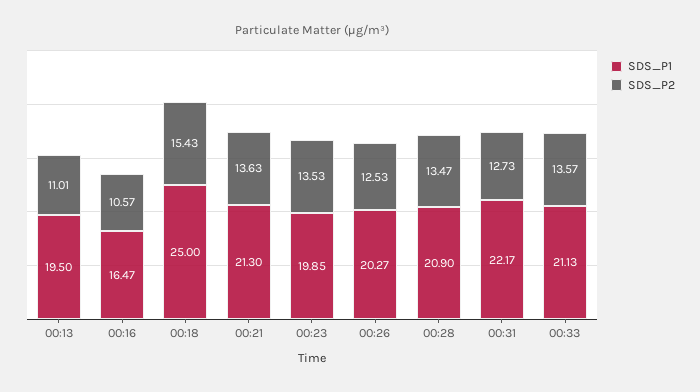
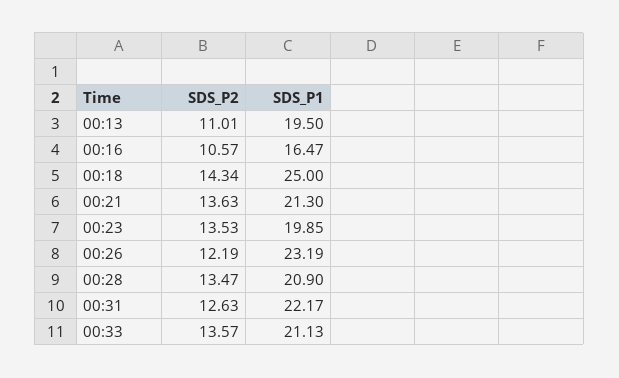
SDS_P2, 00:18: 15.43 -> 14.34
SDS_P1, 00:26: 20.27 -> 23.19
SDS_P2, 00:26: 12.53 -> 12.19
SDS_P2, 00:31: 12.73 -> 12.63

